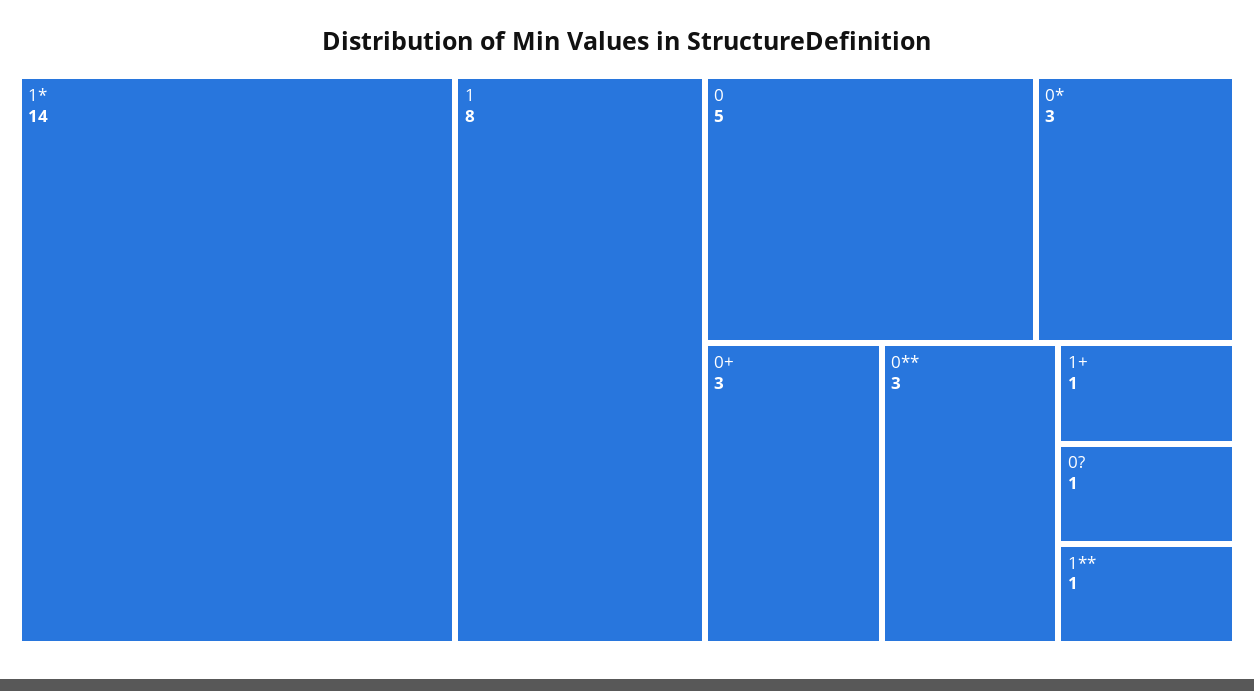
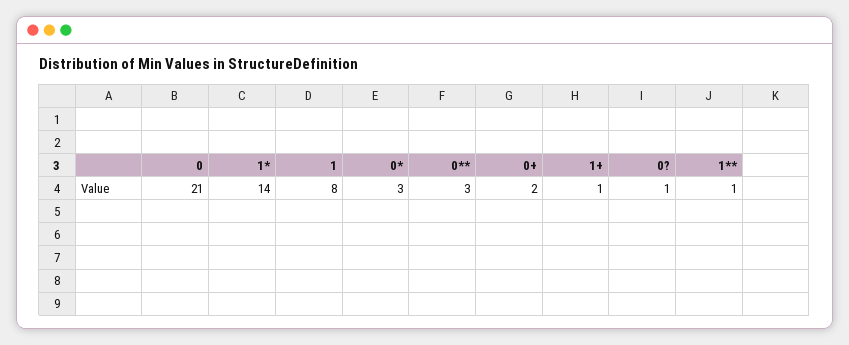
0: 5 -> 21
0+: 3 -> 2

